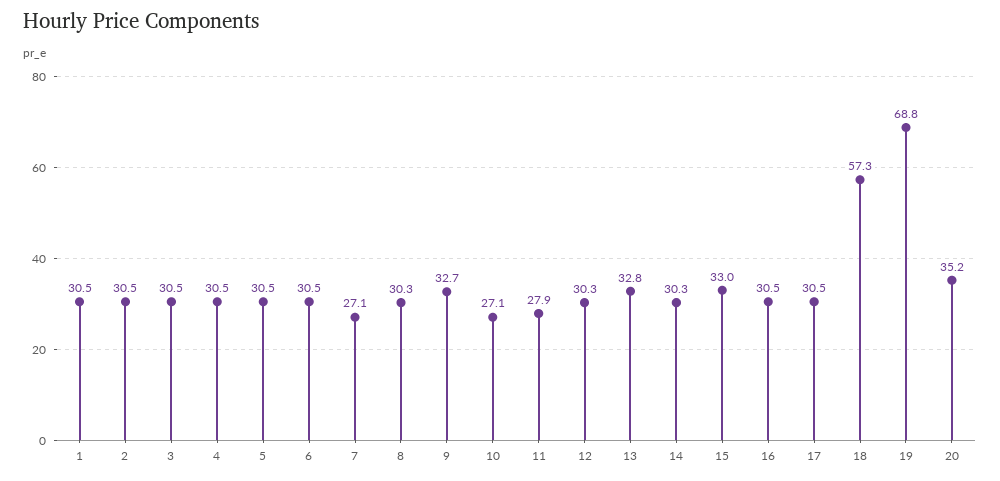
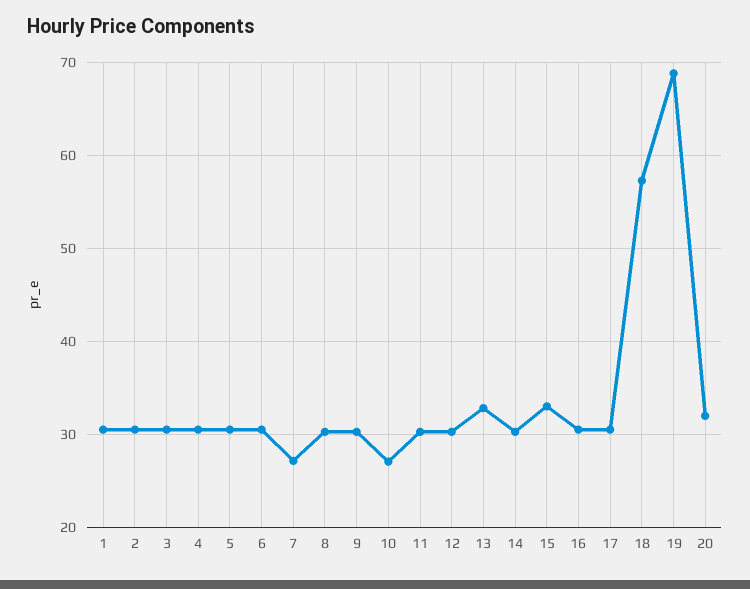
9: 32.7 -> 30
11: 27.9 -> 30
20: 35.2 -> 32

